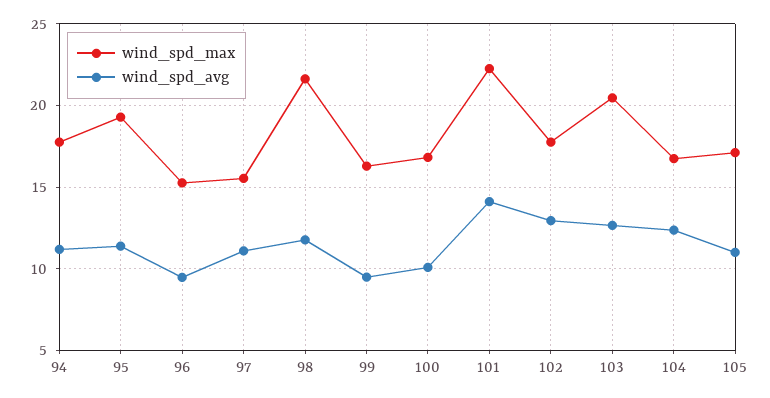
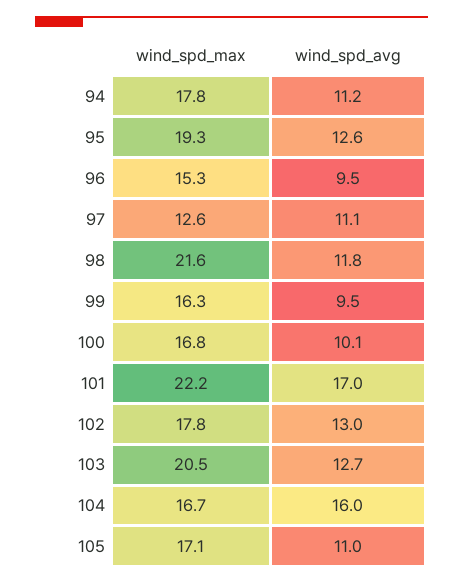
wind_spd_avg, 95: 11.5 -> 12.6
wind_spd_max, 97: 15.5 -> 12.6
wind_spd_avg, 101: 14 -> 17
wind_spd_avg, 104: 12.5 -> 16

